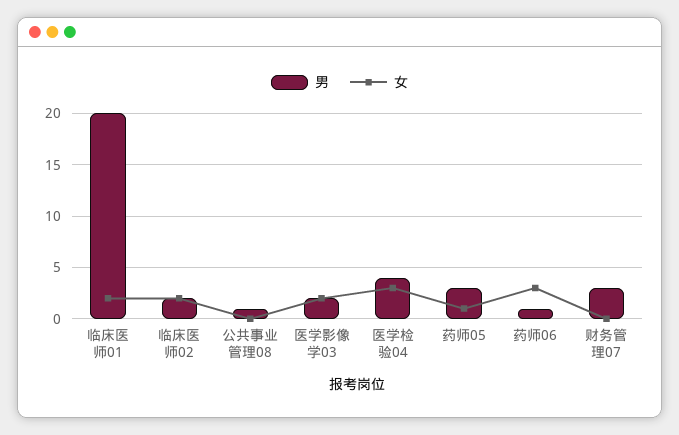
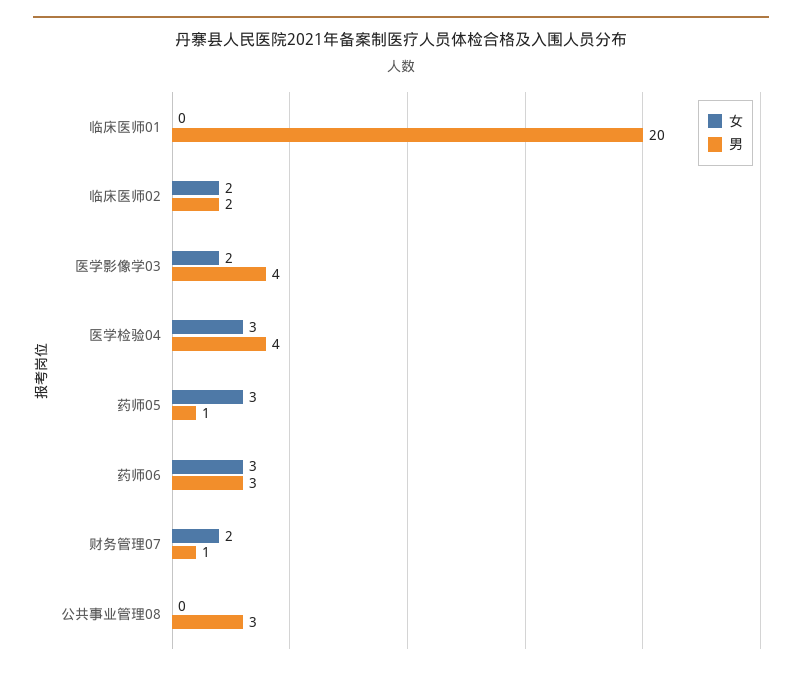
女, 临床医师01: 2 -> 0
男, 公共事业管理08: 1 -> 3
男, 医学影像学03: 2 -> 4
男, 药师05: 3 -> 1
女, 药师05: 1 -> 3
男, 药师06: 1 -> 3
男, 财务管理07: 3 -> 1
女, 财务管理07: 0 -> 2

